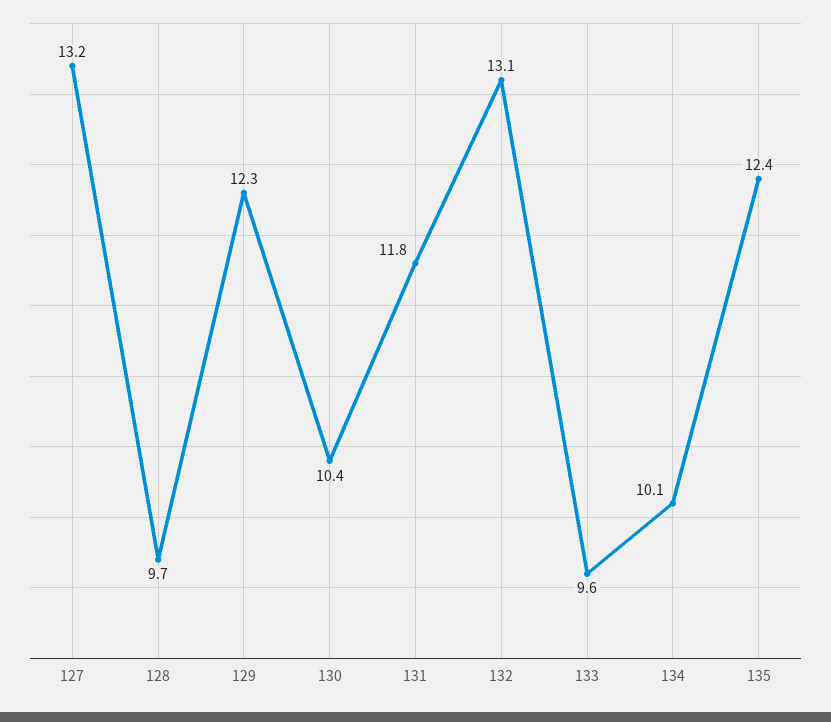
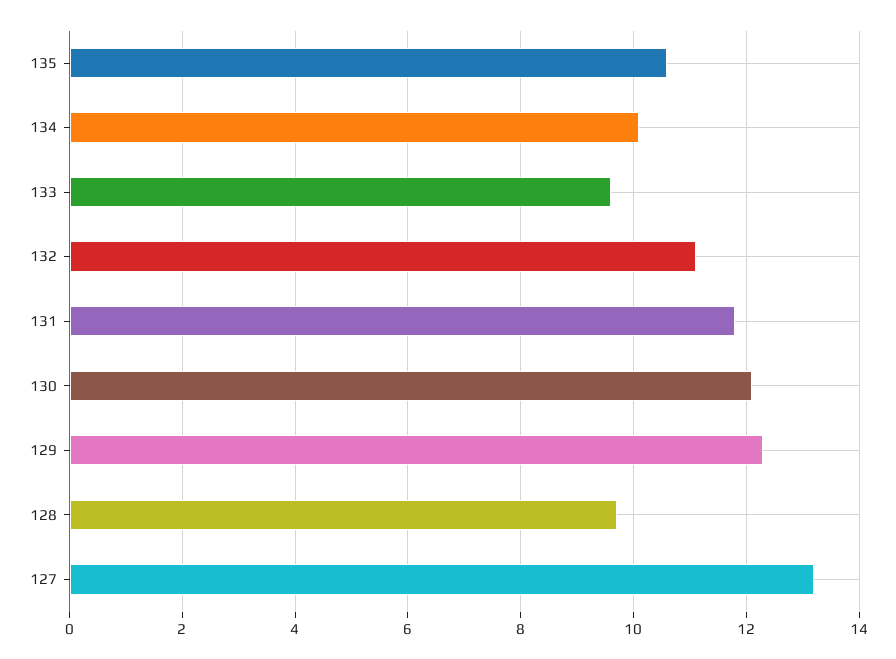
130: 10.4 -> 12
132: 13.1 -> 11
135: 12.4 -> 10.5

